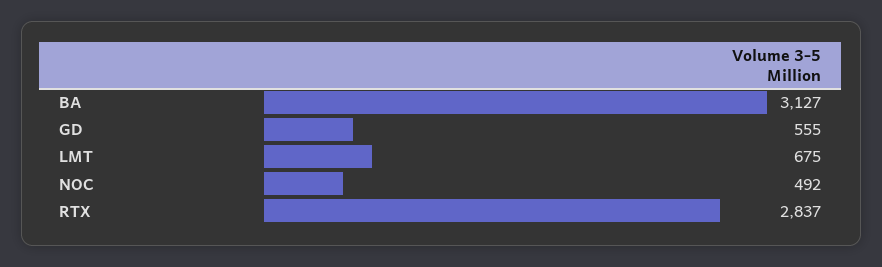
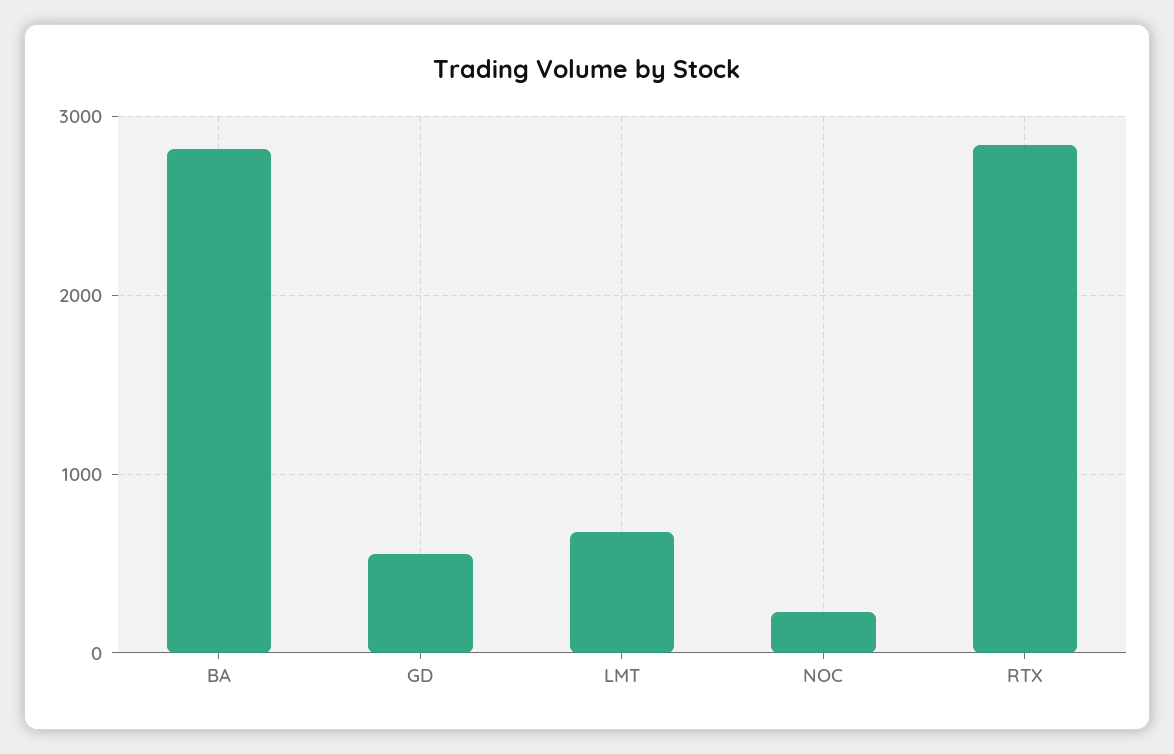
BA: 3127 -> 2800
NOC: 492 -> 200

